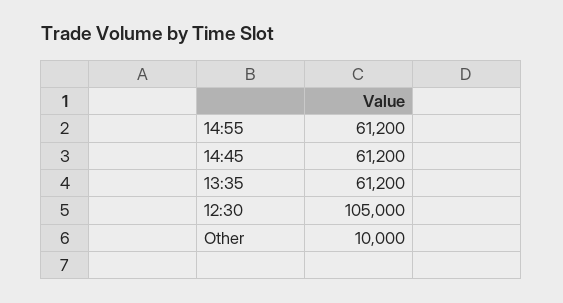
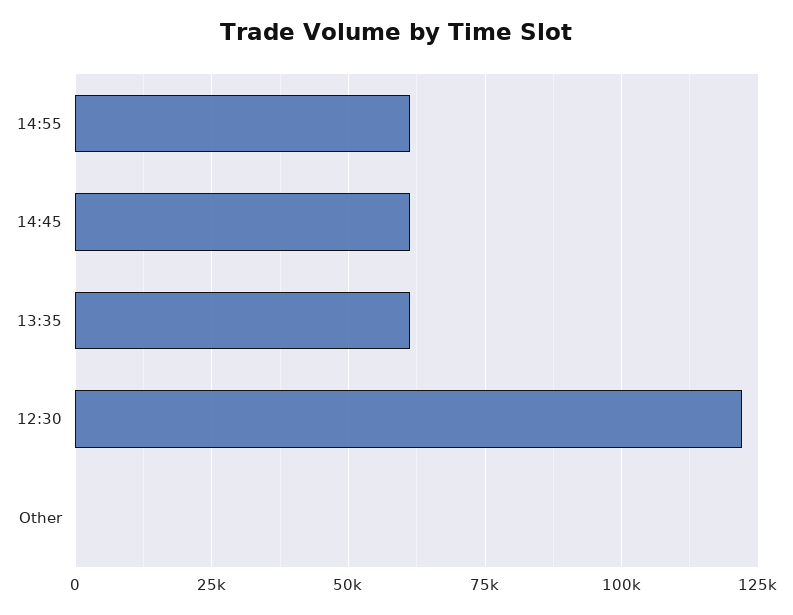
12:30: 105000 -> 122500
Other: 10000 -> 0

